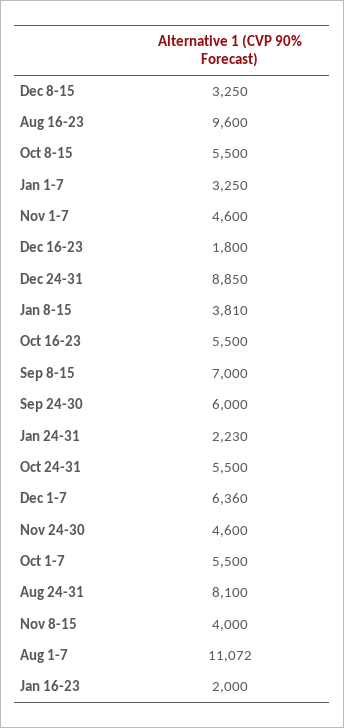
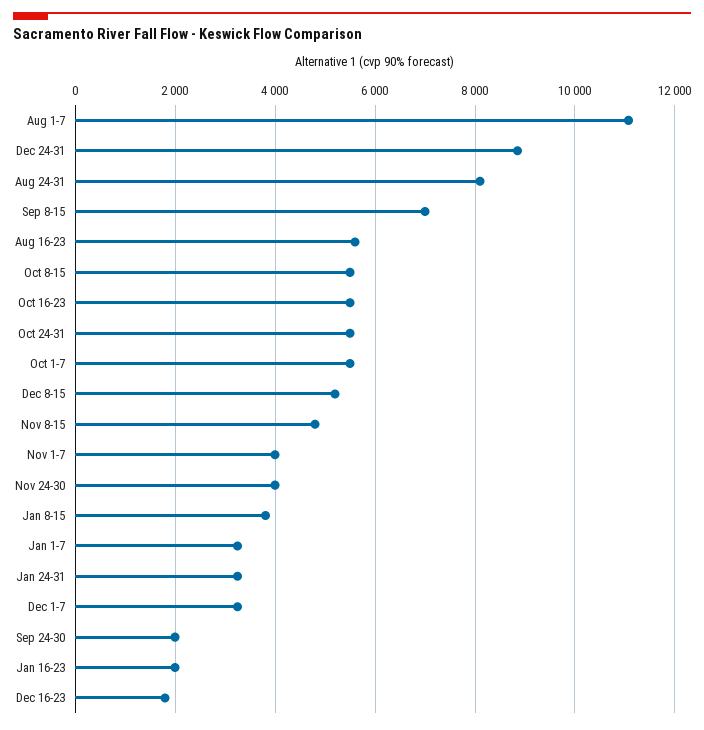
Dec 8-15: 3250 -> 5200
Aug 16-23: 9600 -> 5600
Nov 1-7: 4600 -> 4000
Sep 24-30: 6000 -> 2000
Jan 24-31: 2230 -> 3200
Dec 1-7: 6360 -> 3200
Nov 24-30: 4600 -> 4000
Nov 8-15: 4000 -> 4800

